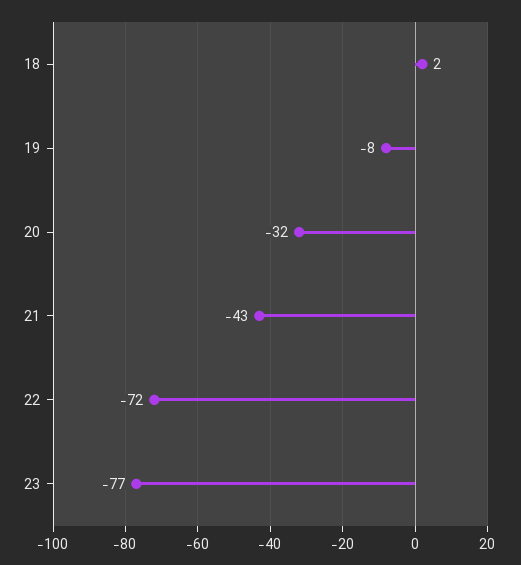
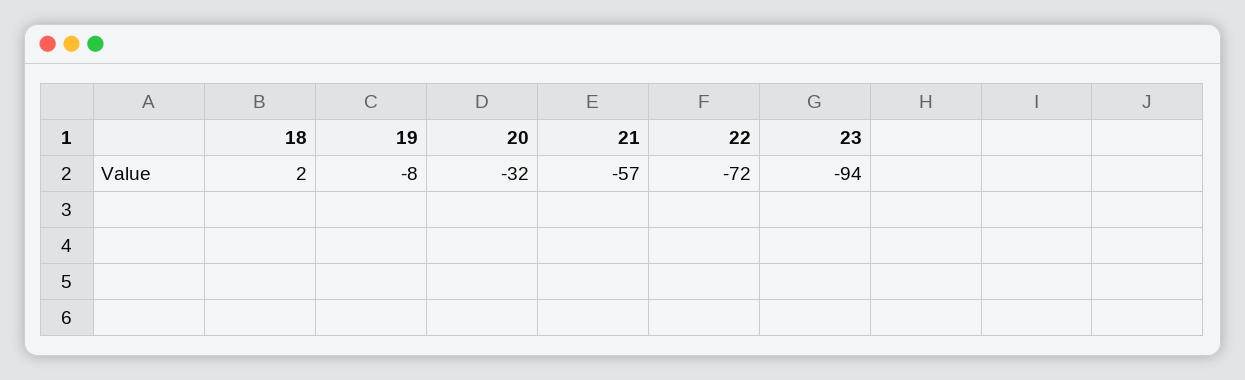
21: -43 -> -57
23: -77 -> -94

